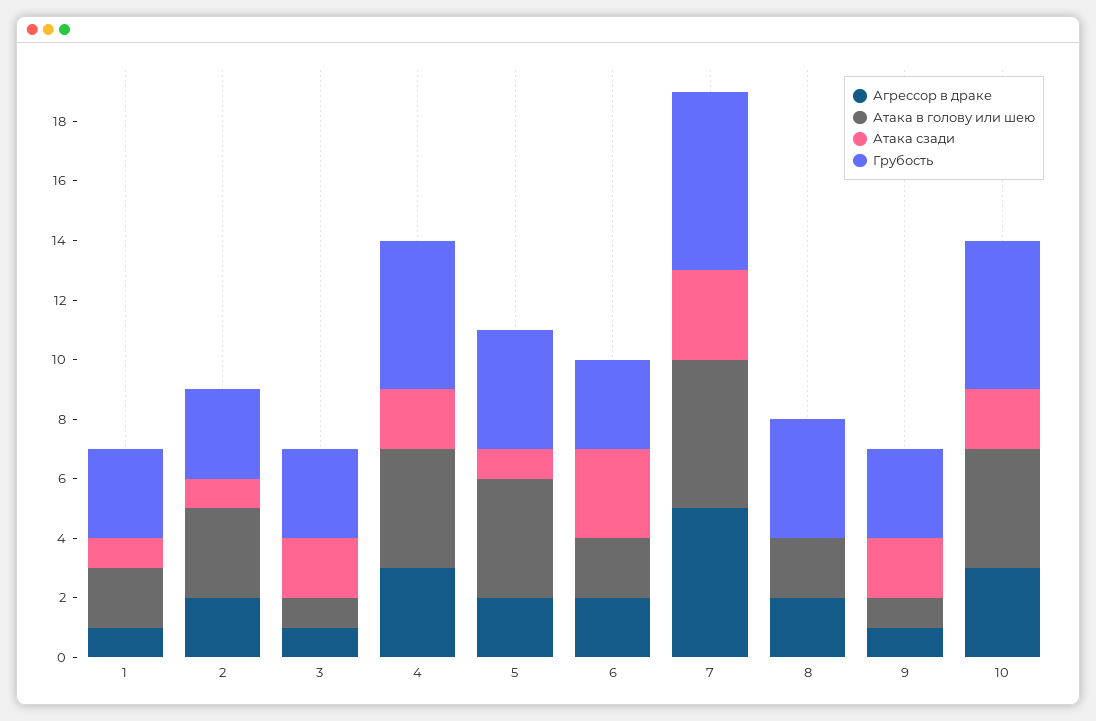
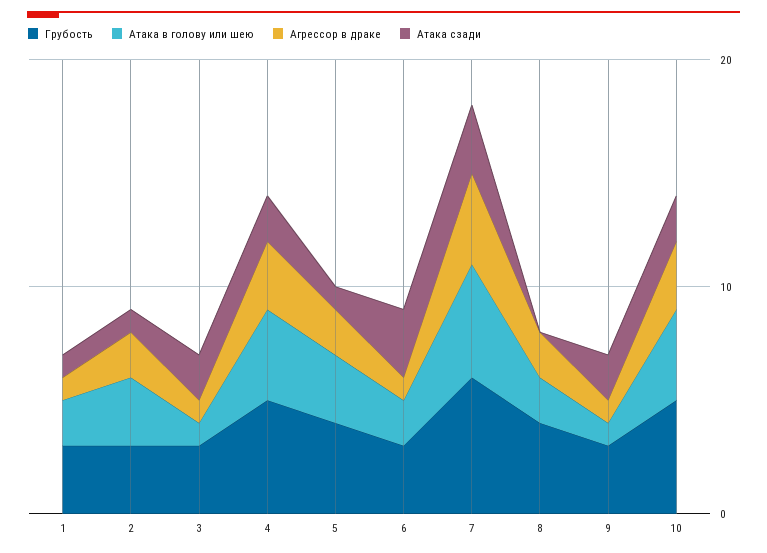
Атака в голову или шею, 5: 4 -> 3
Агрессор в драке, 6: 2 -> 1
Агрессор в драке, 7: 5 -> 4

